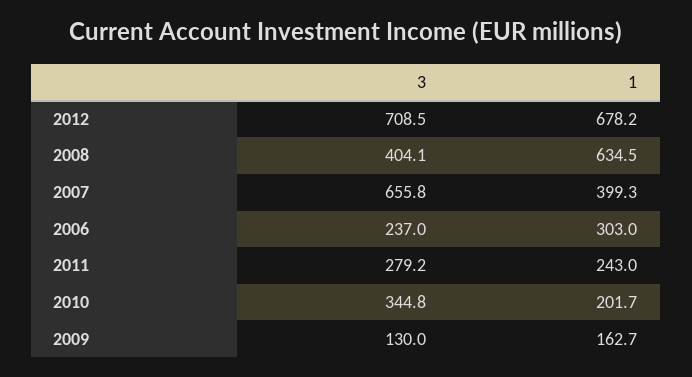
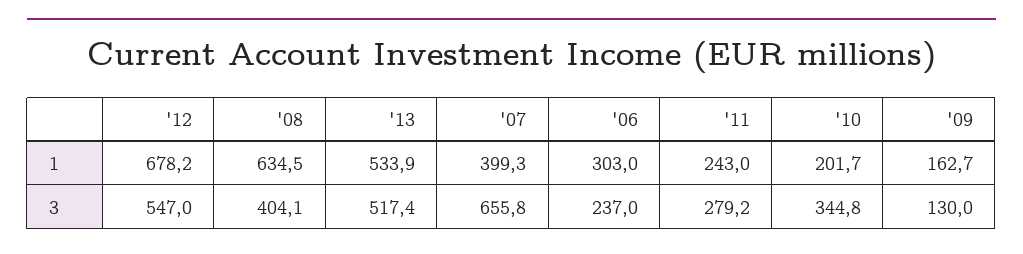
3, 2012: 708.5 -> 547
1, '13: none -> 533.9
3, '13: none -> 517.4

